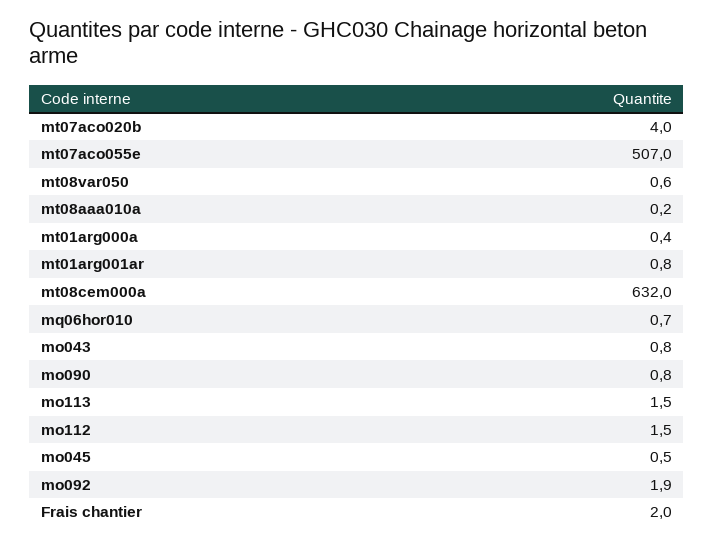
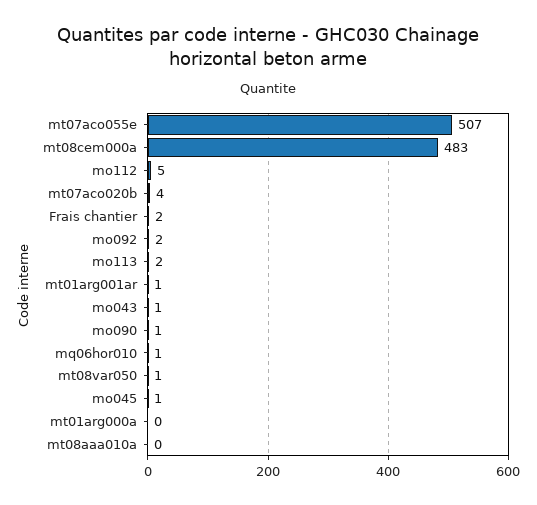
mt08cem000a: 632 -> 483
mo112: 1.5 -> 5

